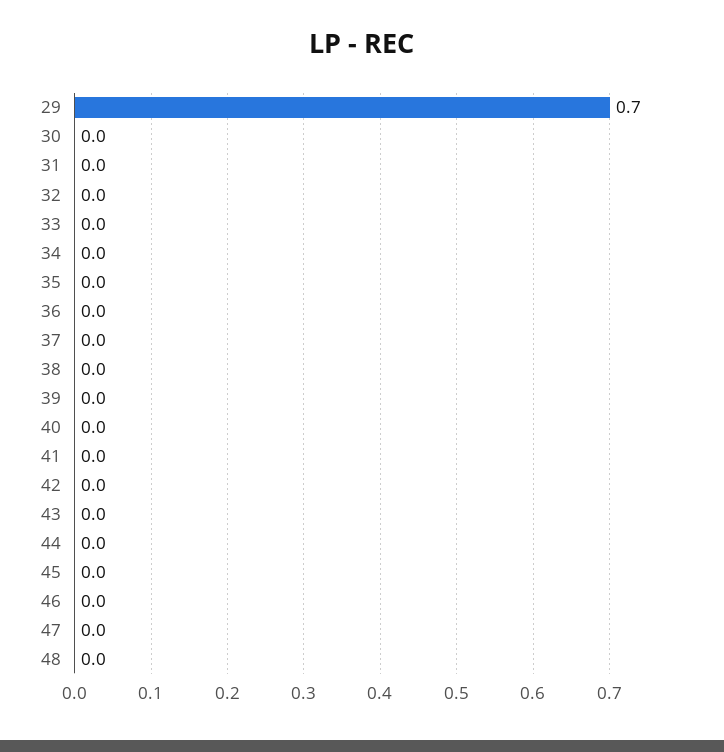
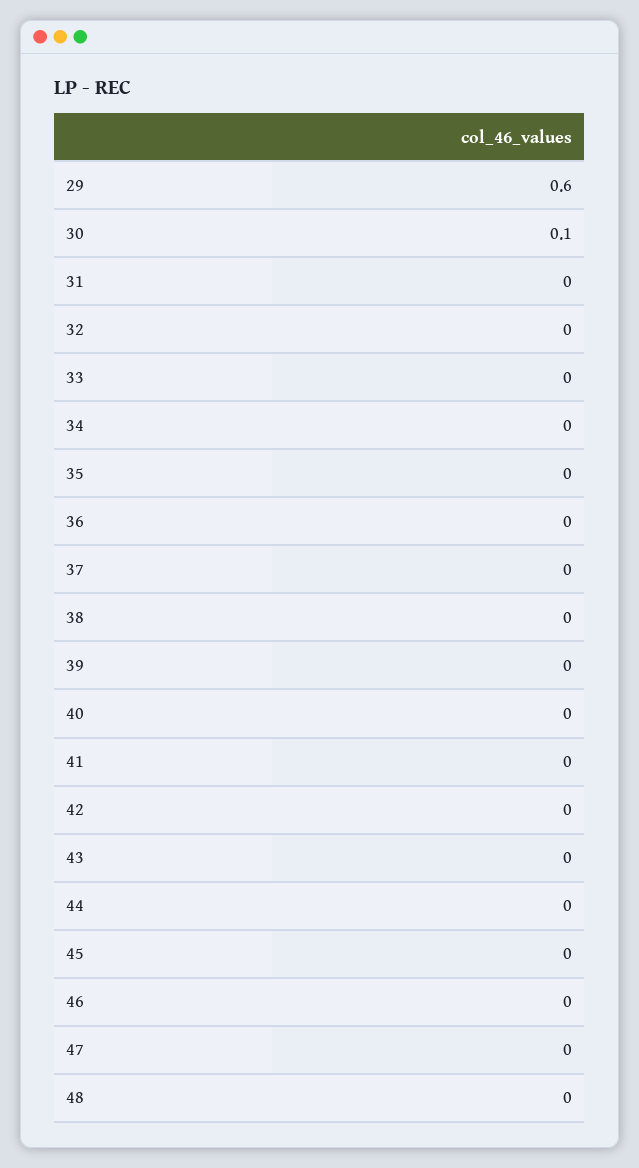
29: 0.7 -> 0.6
30: 0 -> 0.1

